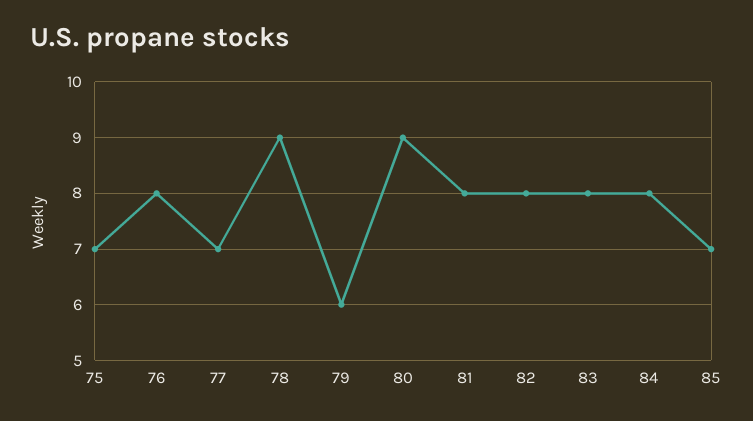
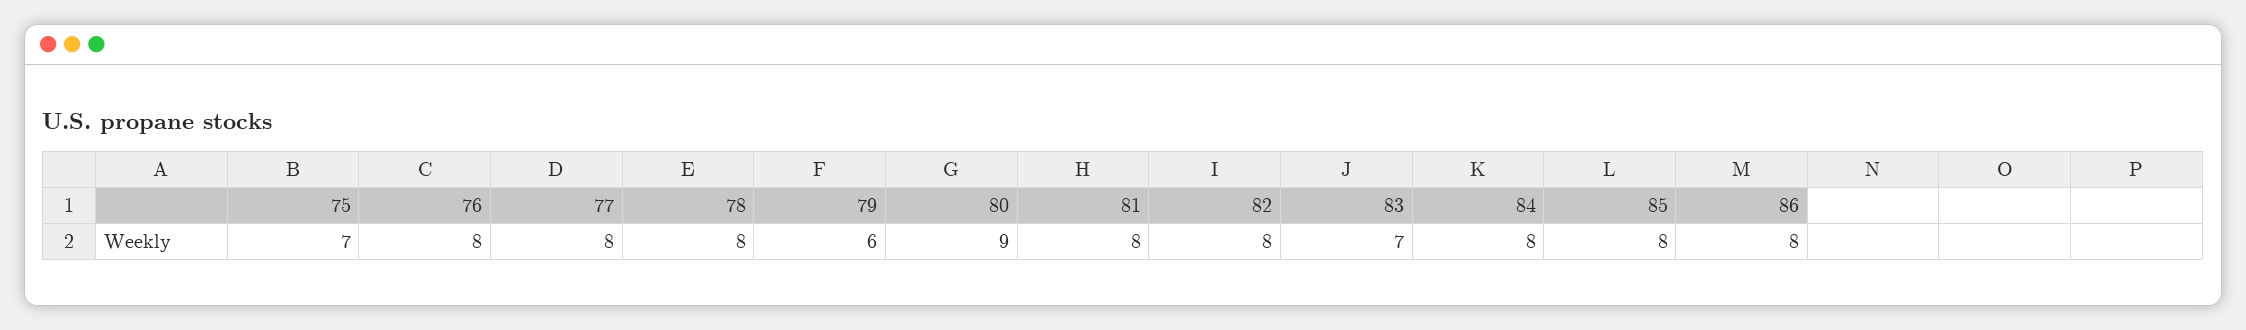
77: 7 -> 8
78: 9 -> 8
83: 8 -> 7
85: 7 -> 8
86: none -> 8

